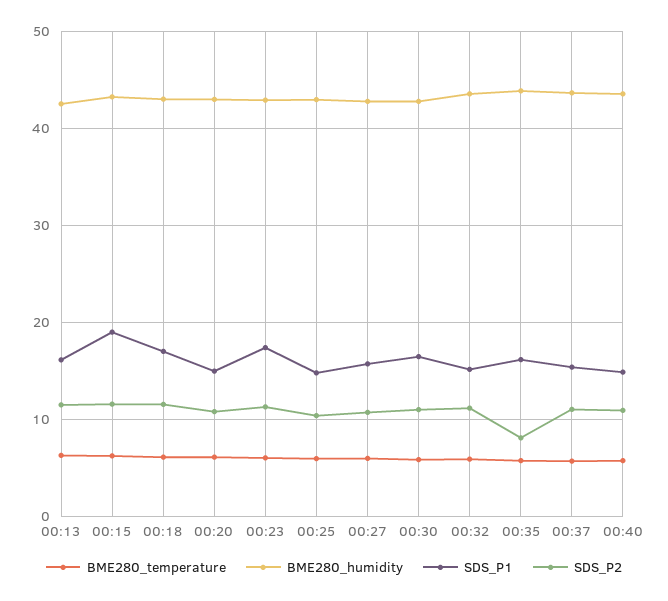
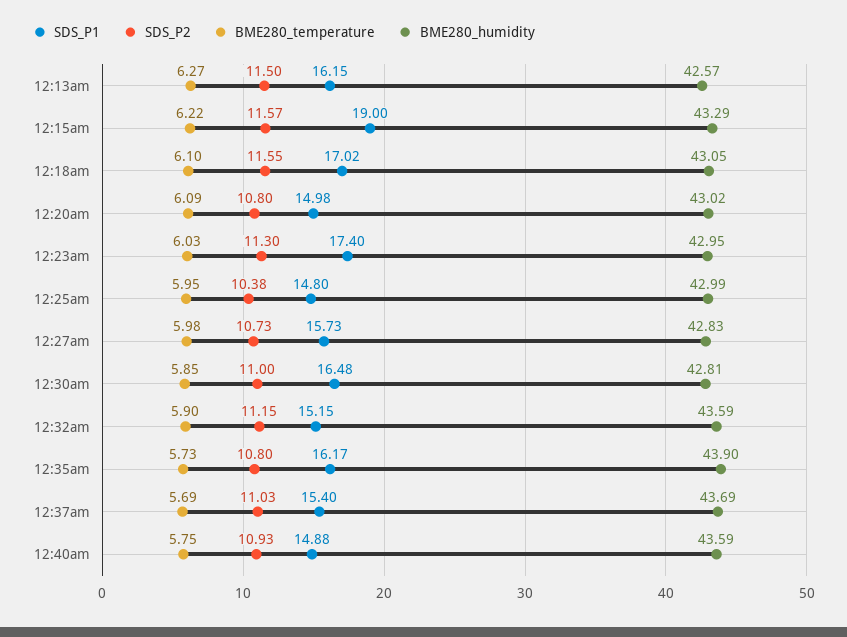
SDS_P2, 00:35: 8 -> 10.8

